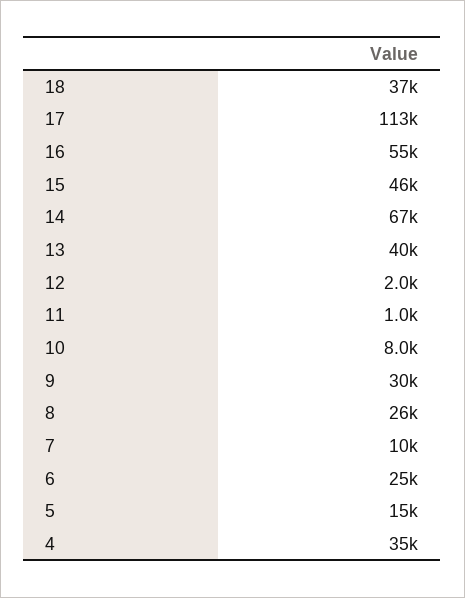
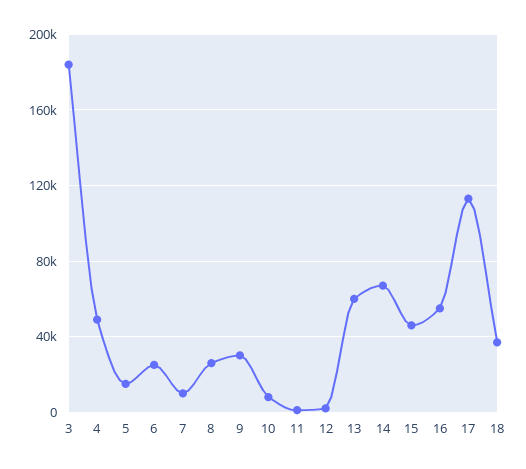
13: 40000 -> 60000
4: 35000 -> 50000
3: none -> 185000

